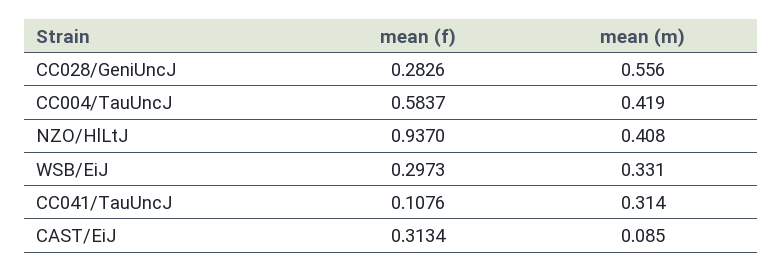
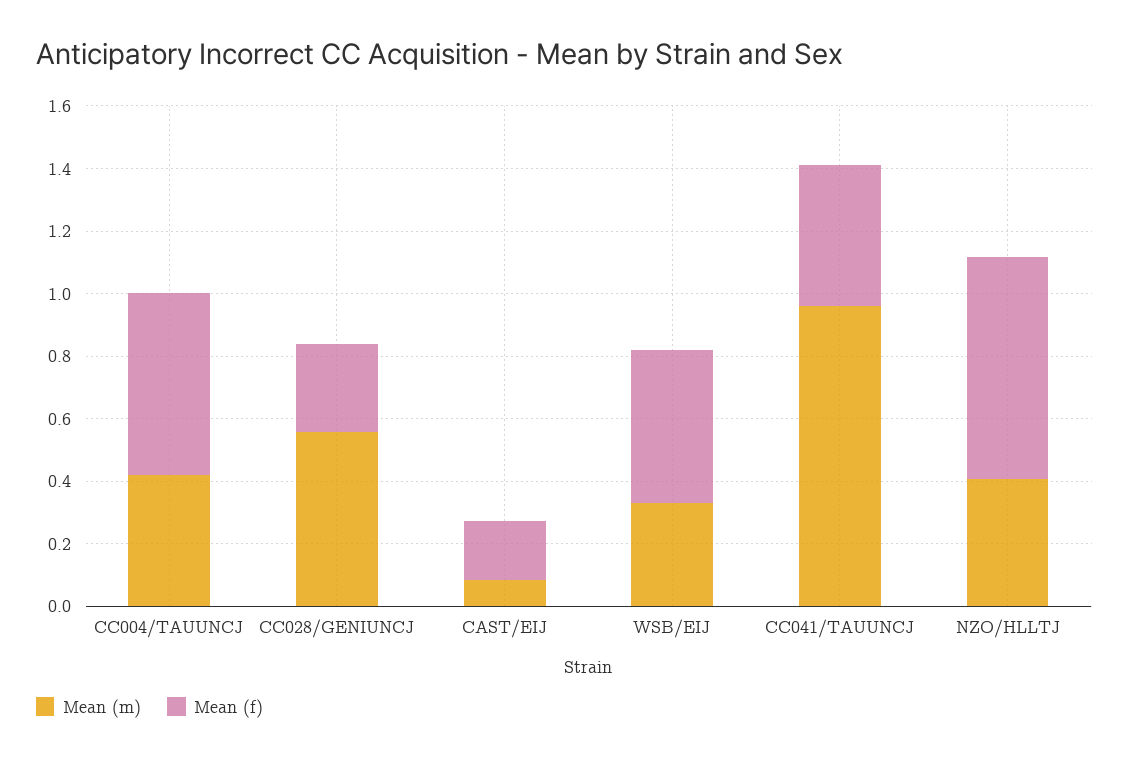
mean (f), NZO/HlLtJ: 0.937 -> 0.7
mean (f), WSB/EiJ: 0.2973 -> 0.5
mean (f), CC041/TauUncJ: 0.1076 -> 0.45
mean (m), CC041/TauUncJ: 0.314 -> 0.95
mean (f), CAST/EiJ: 0.3134 -> 0.2

